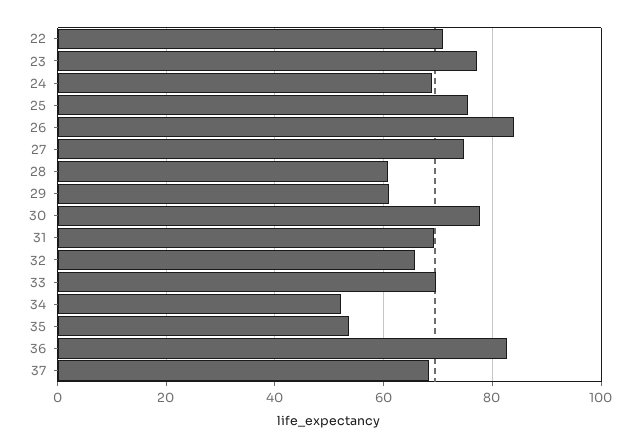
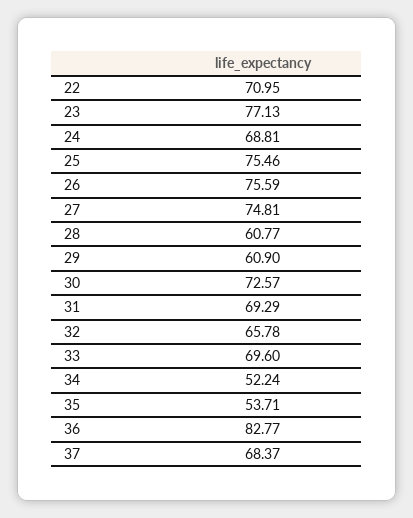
26: 84 -> 75.59
30: 78 -> 72.57

